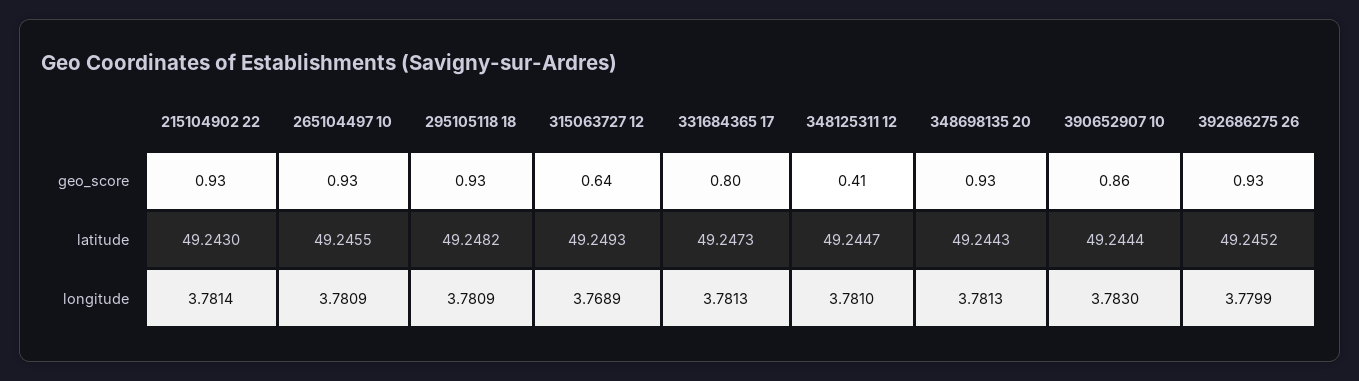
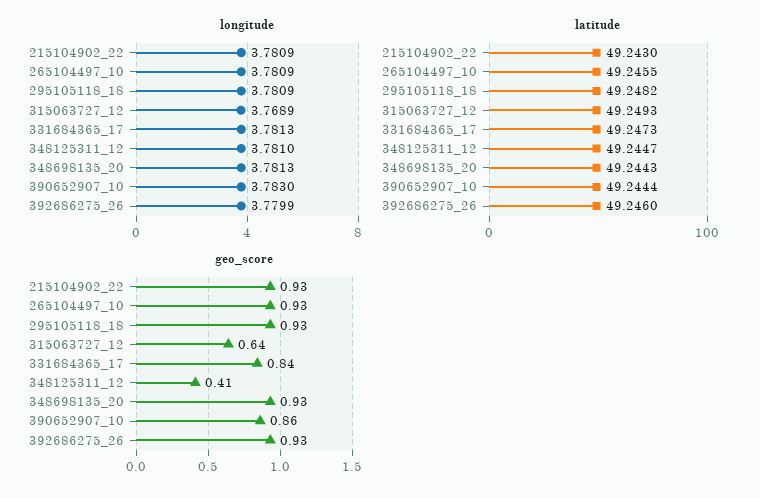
geo_score, 331684365 17: 0.8 -> 0.84
latitude, 392686275 26: 49.2452 -> 49.246
longitude, 215104902 22: 3.7814 -> 3.7809

